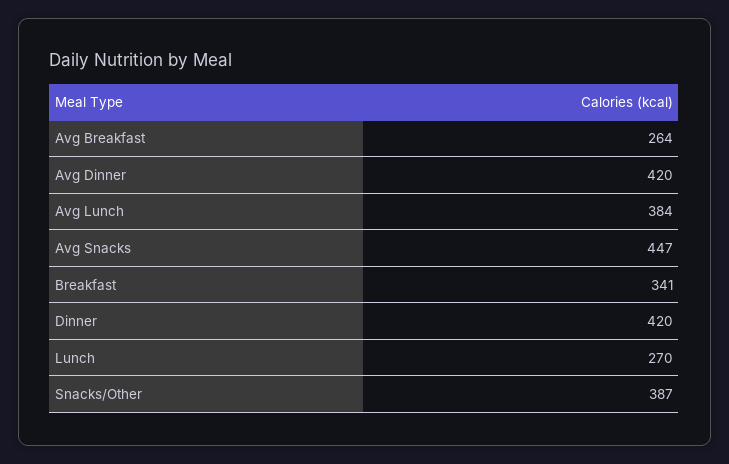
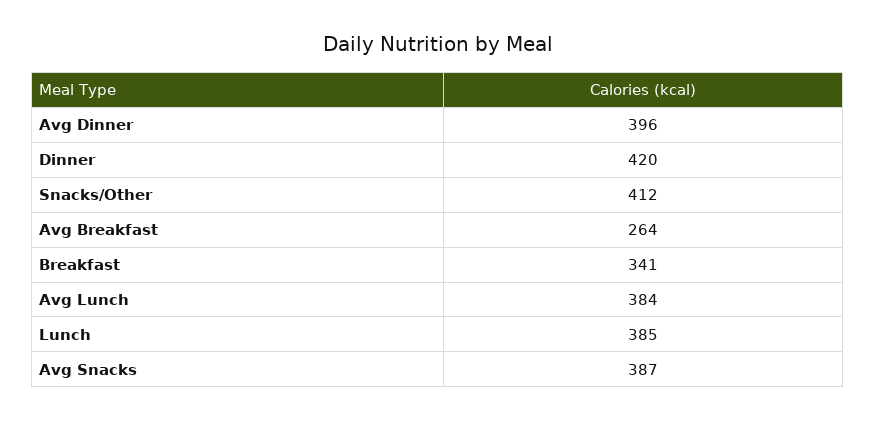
Avg Dinner: 420 -> 396
Avg Snacks: 447 -> 387
Lunch: 270 -> 385
Snacks/Other: 387 -> 412

